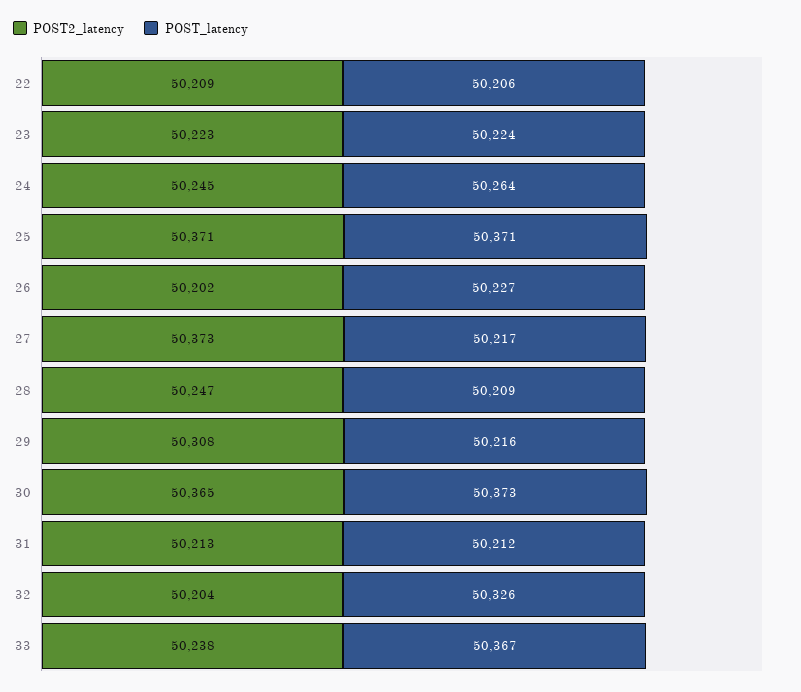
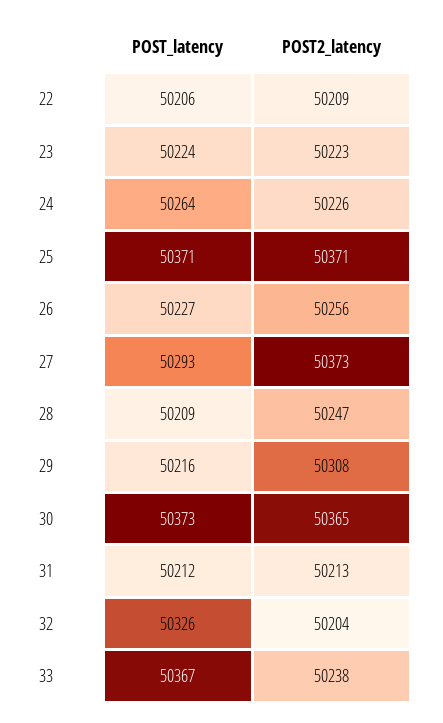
POST2_latency, 24: 50245 -> 50226
POST2_latency, 26: 50202 -> 50256
POST_latency, 27: 50217 -> 50293

